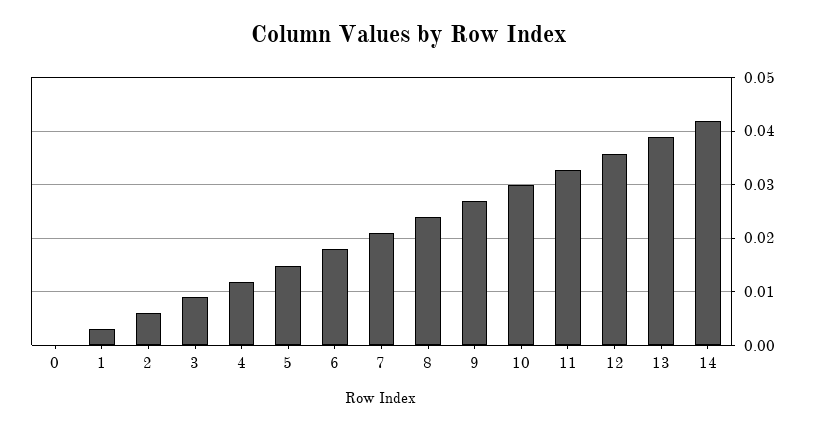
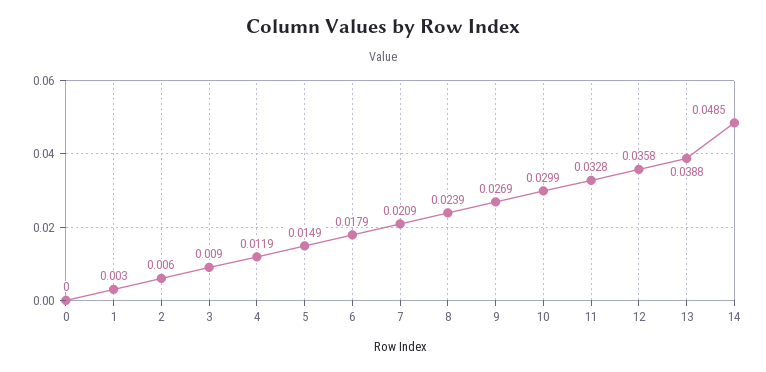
14: 0.042 -> 0.0485

